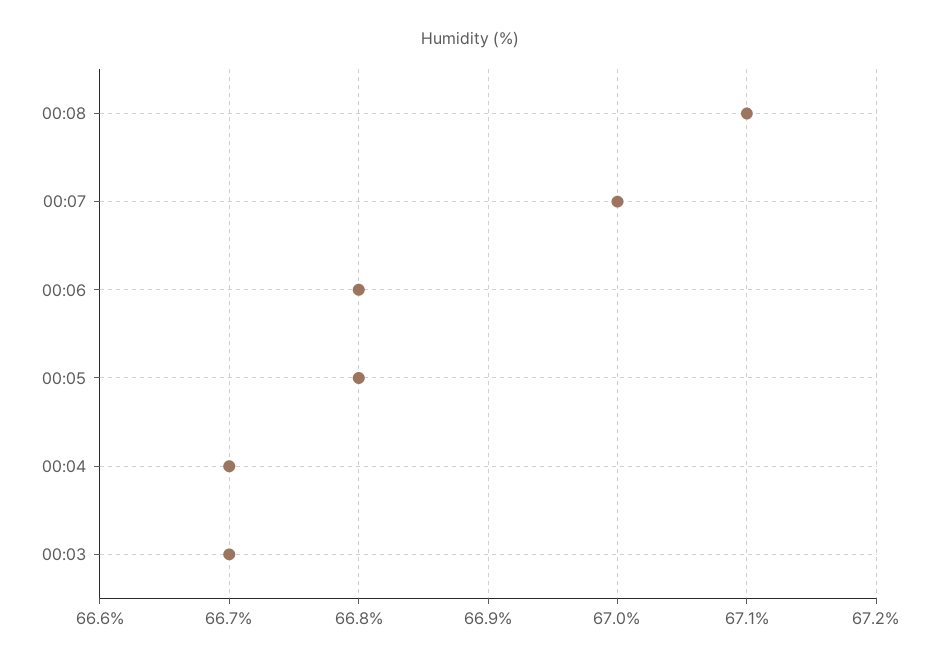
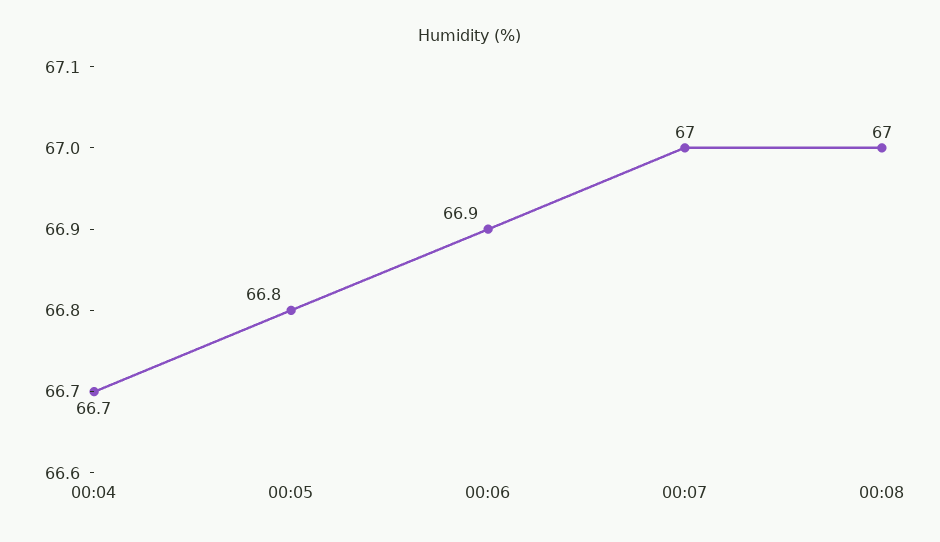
00:08: 67.1 -> 67
00:06: 66.8 -> 66.9
00:03: 66.7 -> none

